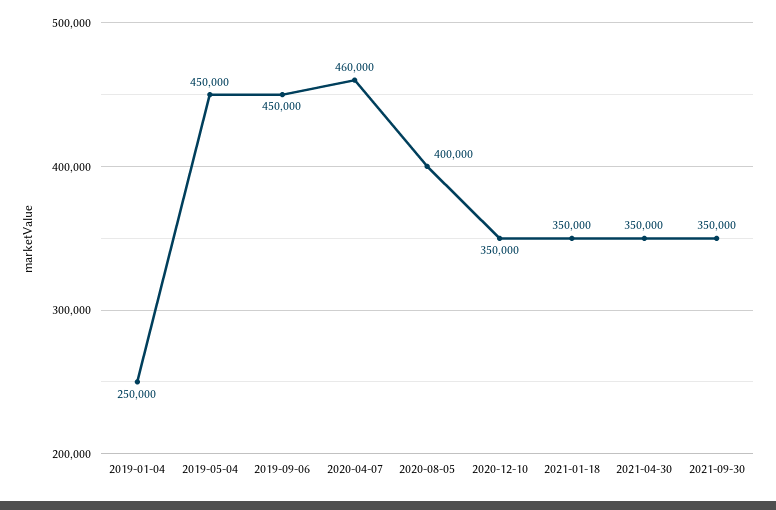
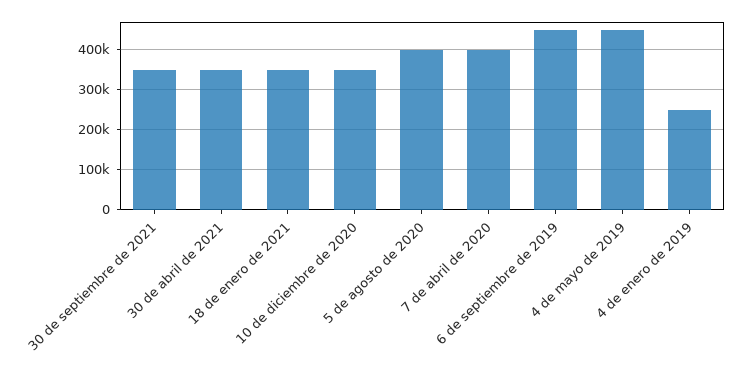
2020-04-07: 460000 -> 400000

